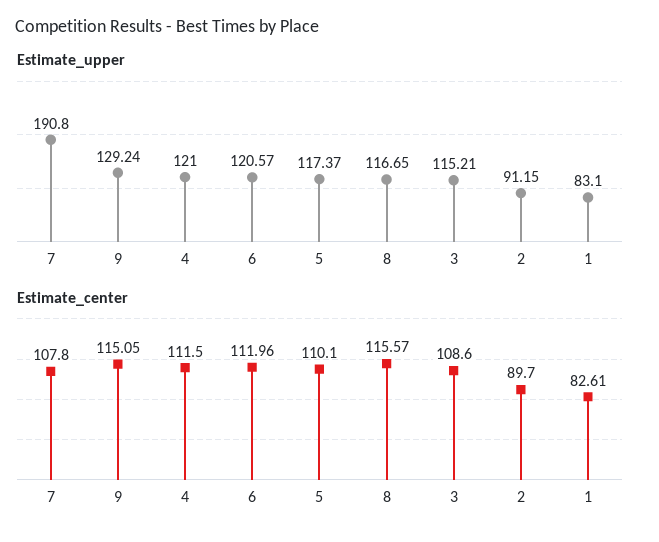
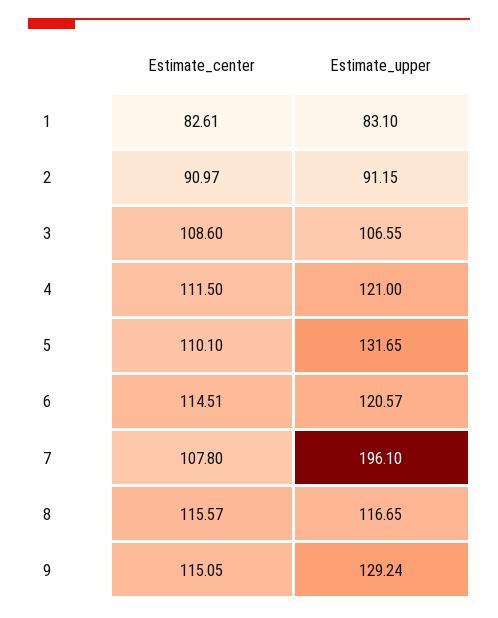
Estimate_upper, 7: 190.8 -> 196.1
Estimate_upper, 5: 117.37 -> 131.65
Estimate_upper, 3: 115.21 -> 106.55
Estimate_center, 6: 111.96 -> 114.51
Estimate_center, 2: 89.7 -> 90.97

